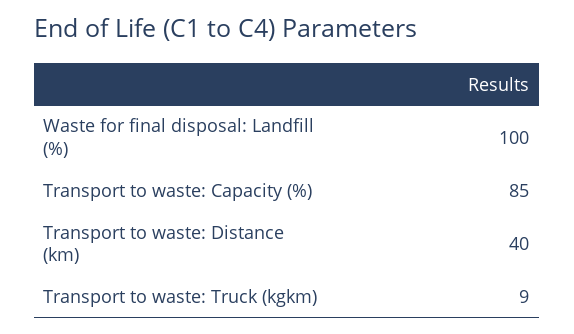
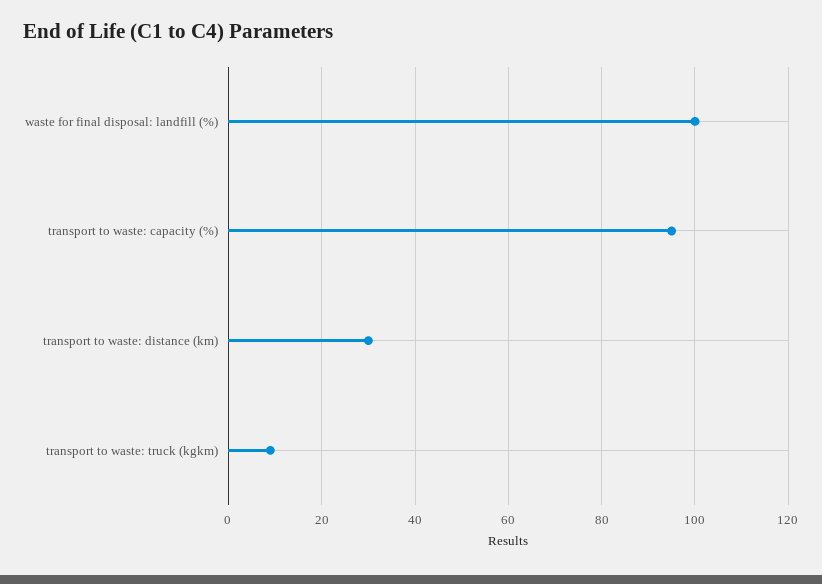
Transport to waste: Capacity (%): 85 -> 95
Transport to waste: Distance (km): 40 -> 30

